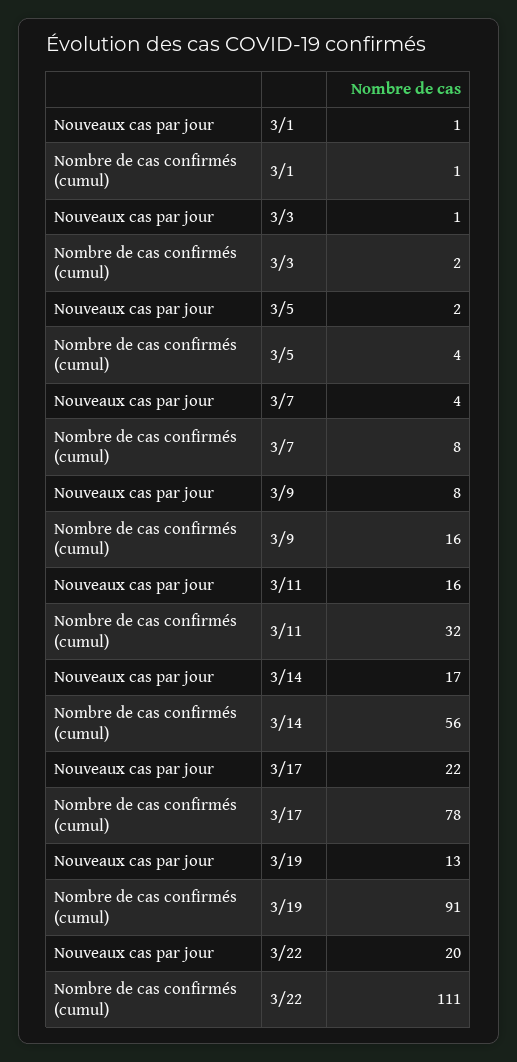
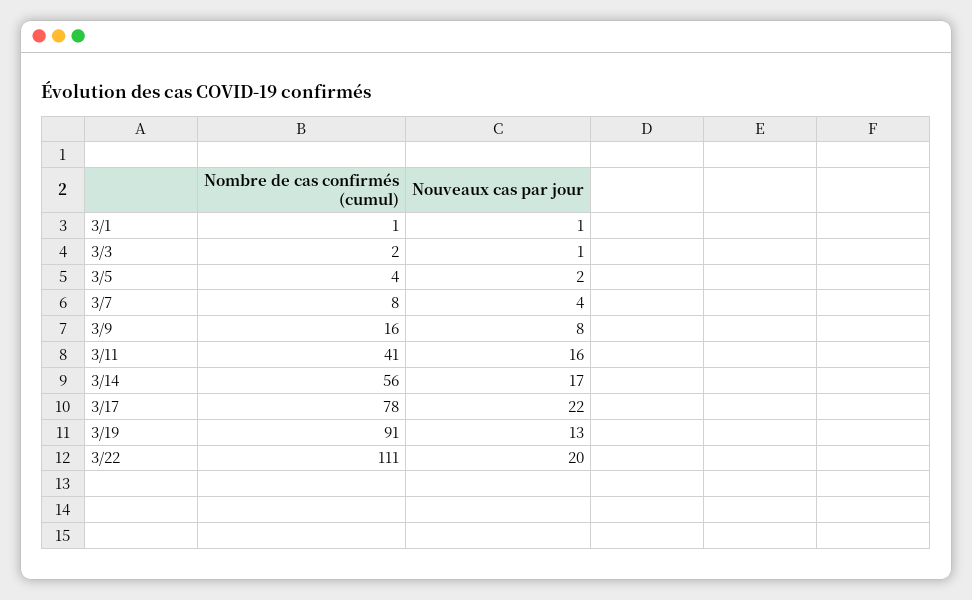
Nombre de cas confirmés (cumul), 3/11: 32 -> 41

